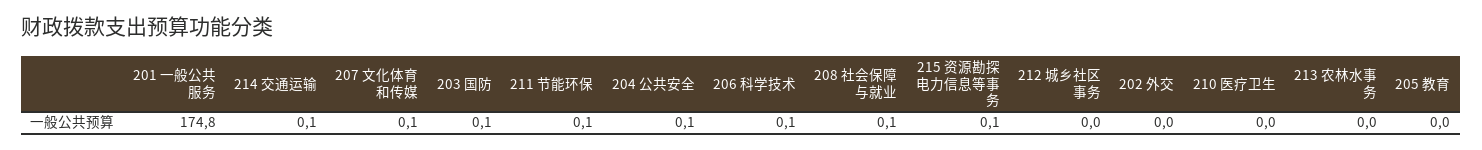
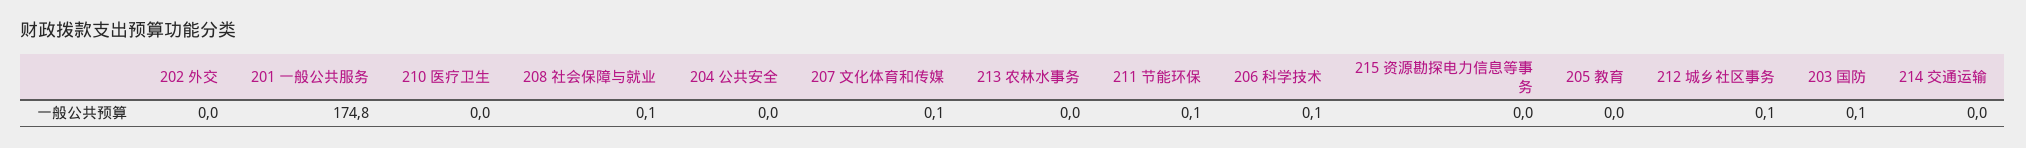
214 交通运输: 0.1 -> 0
204 公共安全: 0.1 -> 0
215 资源勘探电力信息等事务: 0.1 -> 0
212 城乡社区事务: 0 -> 0.1

